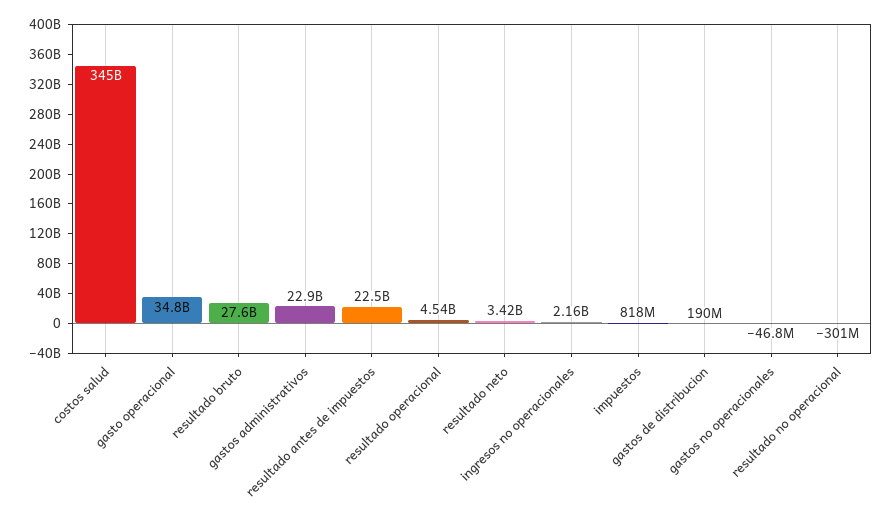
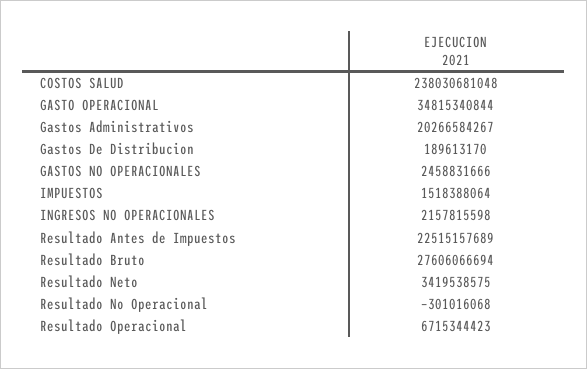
costos salud: 345000000000 -> 238030681048
gastos administrativos: 22900000000 -> 20266584267
resultado operacional: 4540000000 -> 6715344423
impuestos: 818000000 -> 1518388064
gastos no operacionales: -46800000 -> 2458831666

